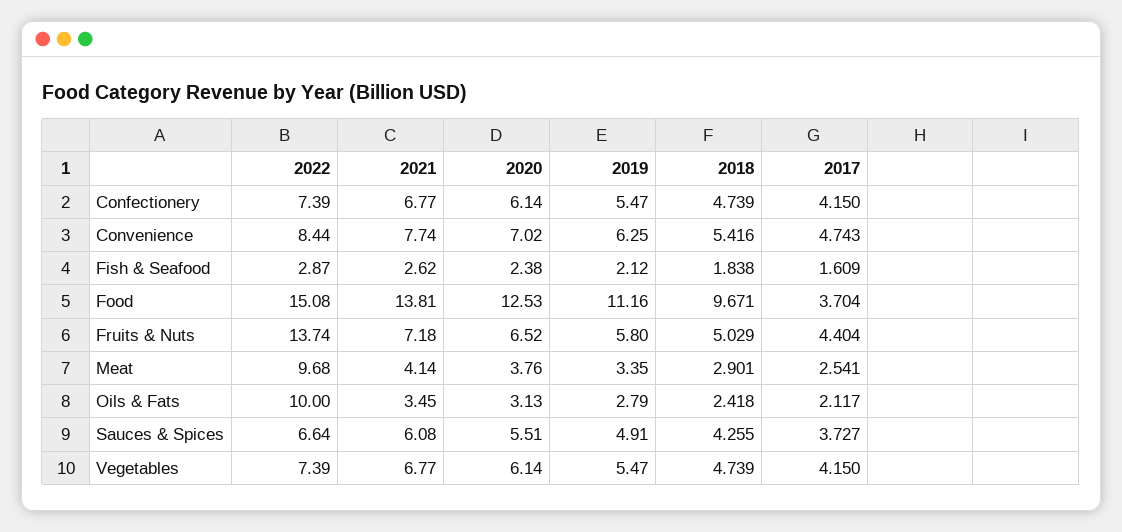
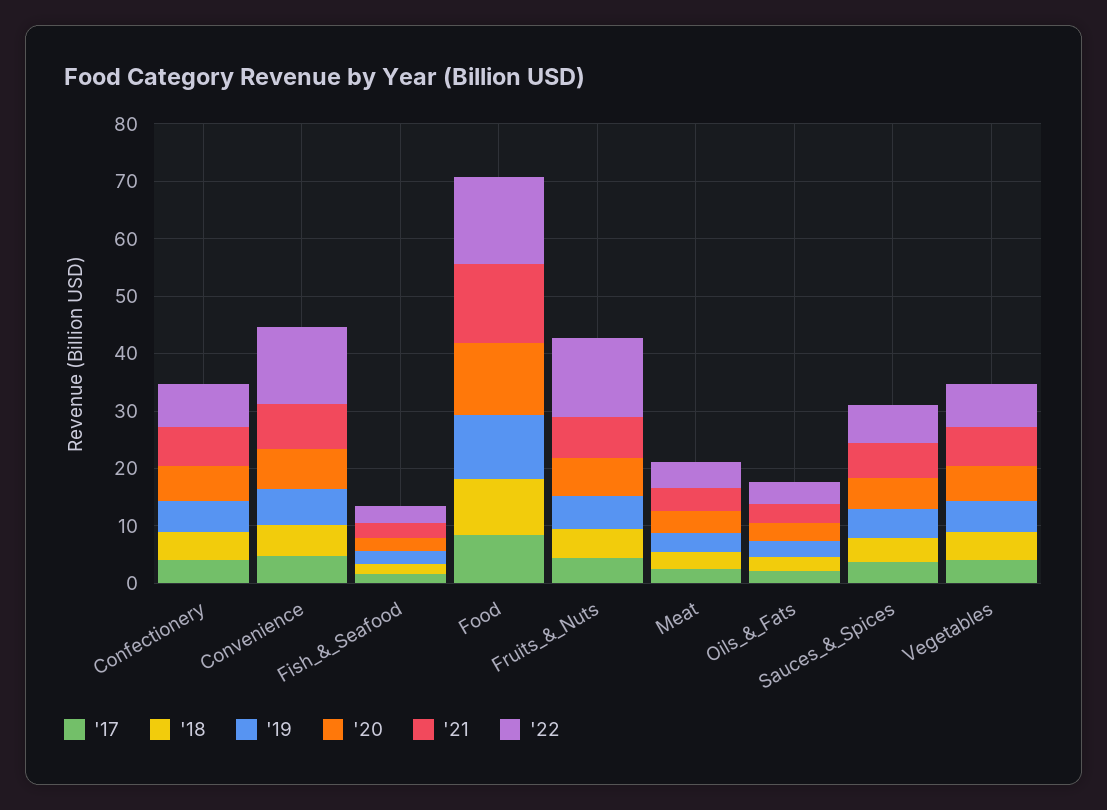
2022, Convenience: 8.44 -> 14
2017, Food: 3.704 -> 8
2022, Meat: 9.68 -> 4
2022, Oils & Fats: 10 -> 4

